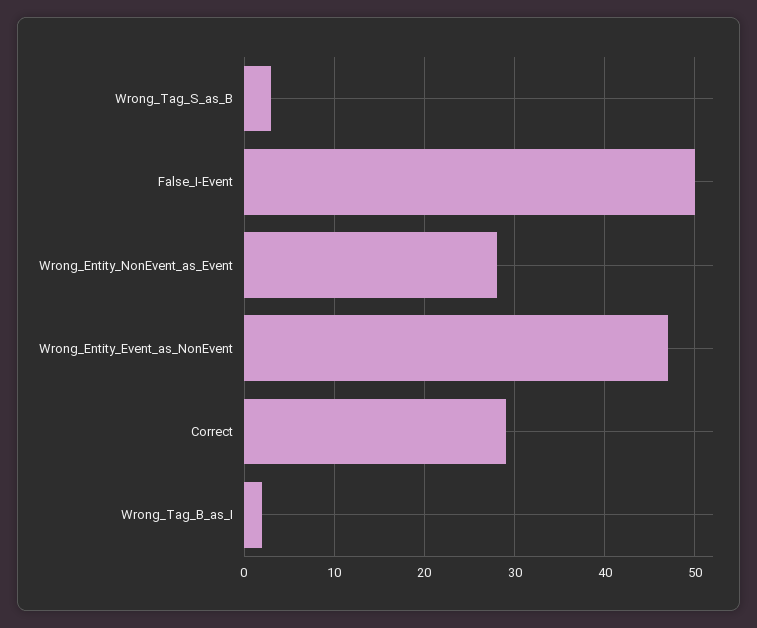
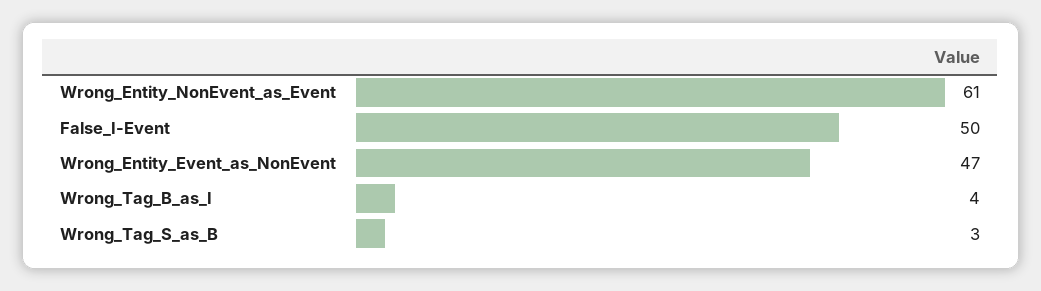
Wrong_Entity_NonEvent_as_Event: 28 -> 61
Correct: 29 -> none
Wrong_Tag_B_as_I: 2 -> 4

